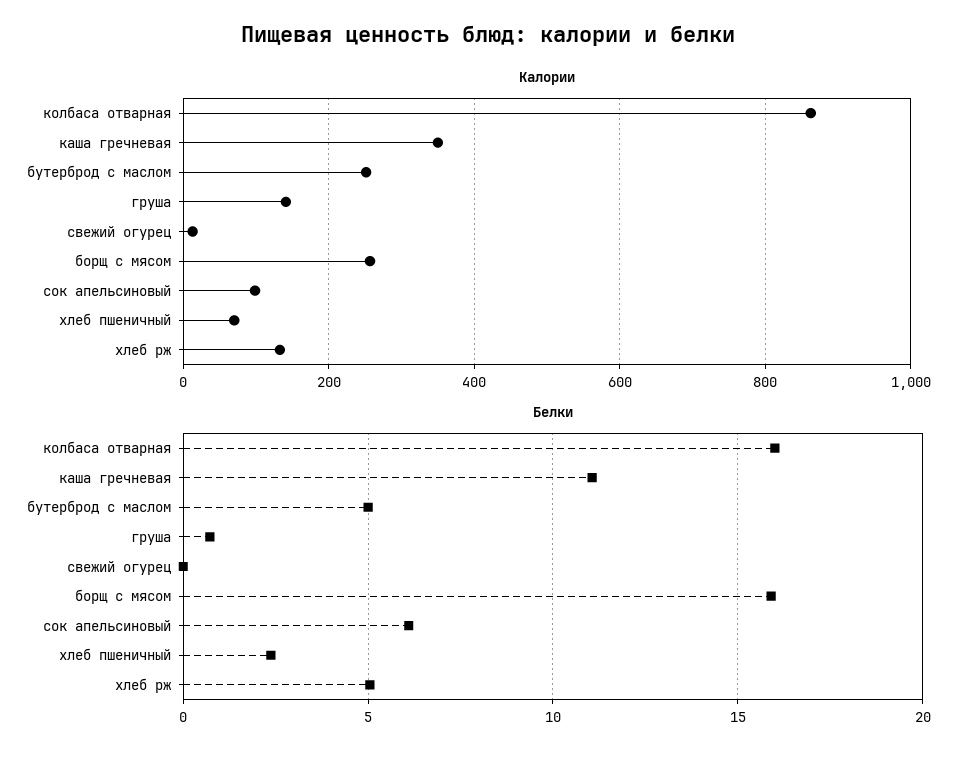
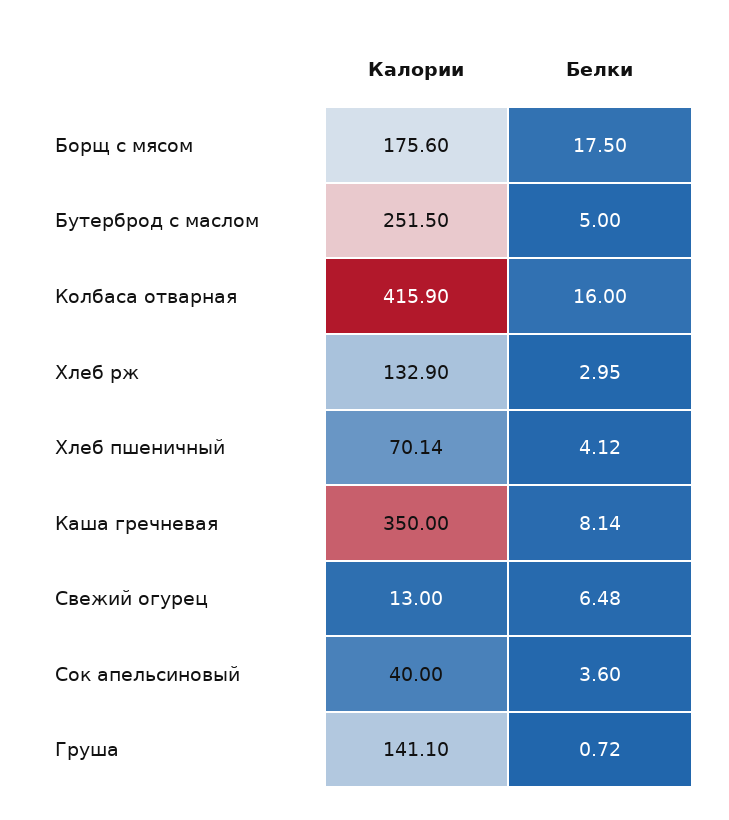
Калории, колбаса отварная: 860 -> 415.9
Калории, борщ с мясом: 260 -> 175.6
Калории, сок апельсиновый: 100 -> 40
Белки, каша гречневая: 11 -> 8.14
Белки, свежий огурец: 0 -> 6.48
Белки, борщ с мясом: 16 -> 17.5
Белки, сок апельсиновый: 6 -> 3.6
Белки, хлеб пшеничный: 2.5 -> 4.12
Белки, хлеб рж: 5 -> 2.95

